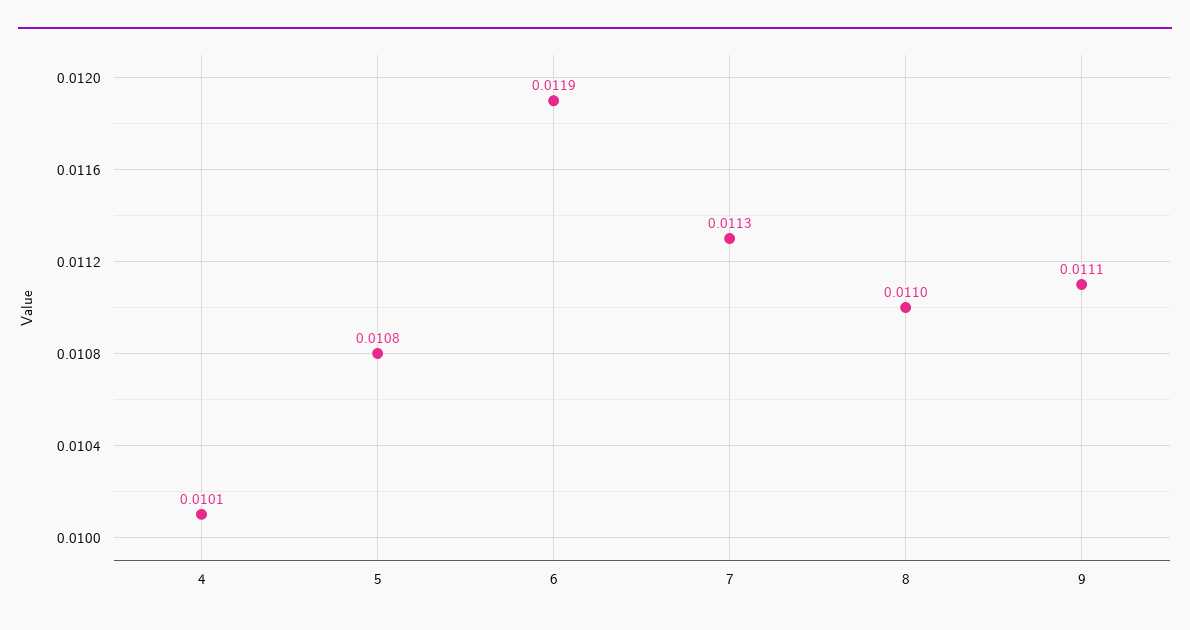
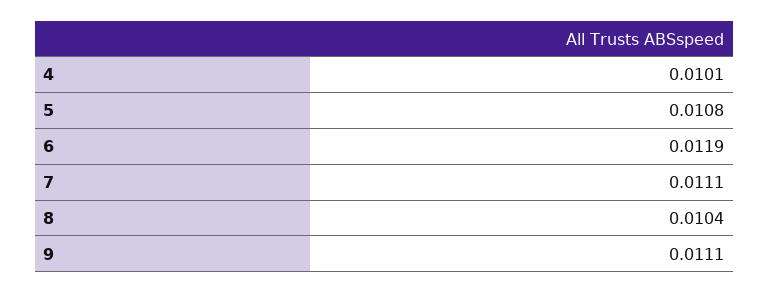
7: 0.0113 -> 0.0111
8: 0.011 -> 0.0104

